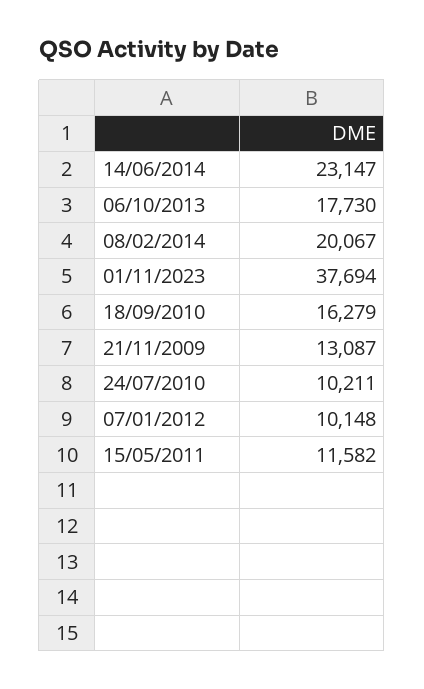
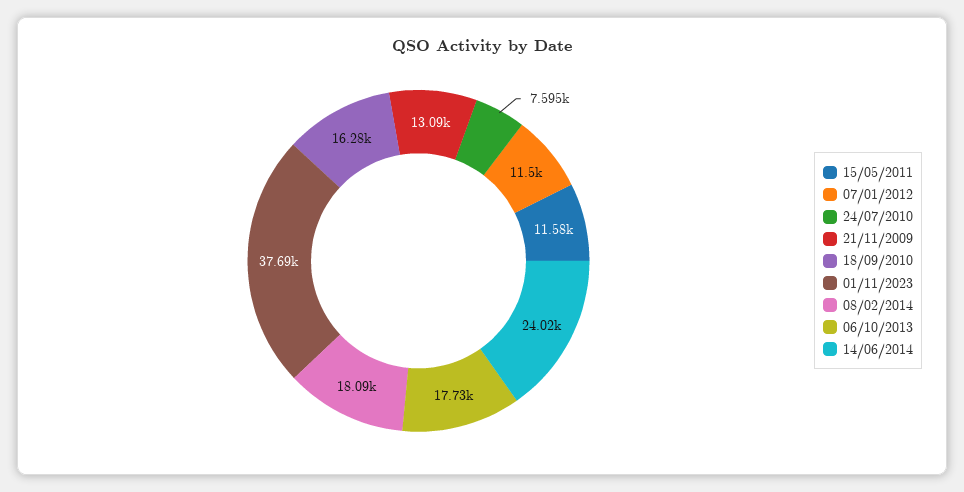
14/06/2014: 23147 -> 24020
08/02/2014: 20067 -> 18090
24/07/2010: 10211 -> 7595
07/01/2012: 10148 -> 11500

